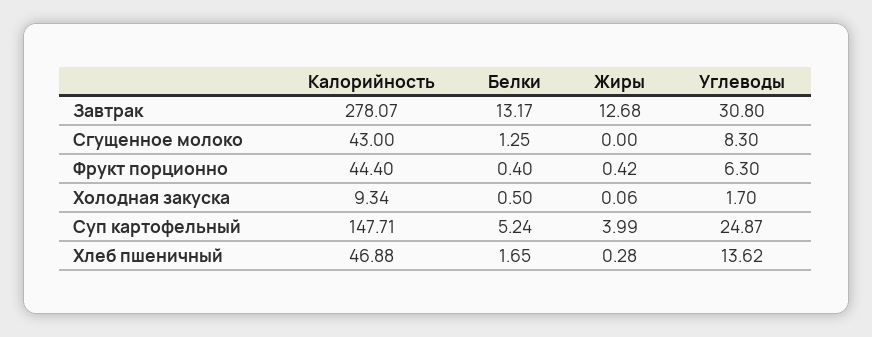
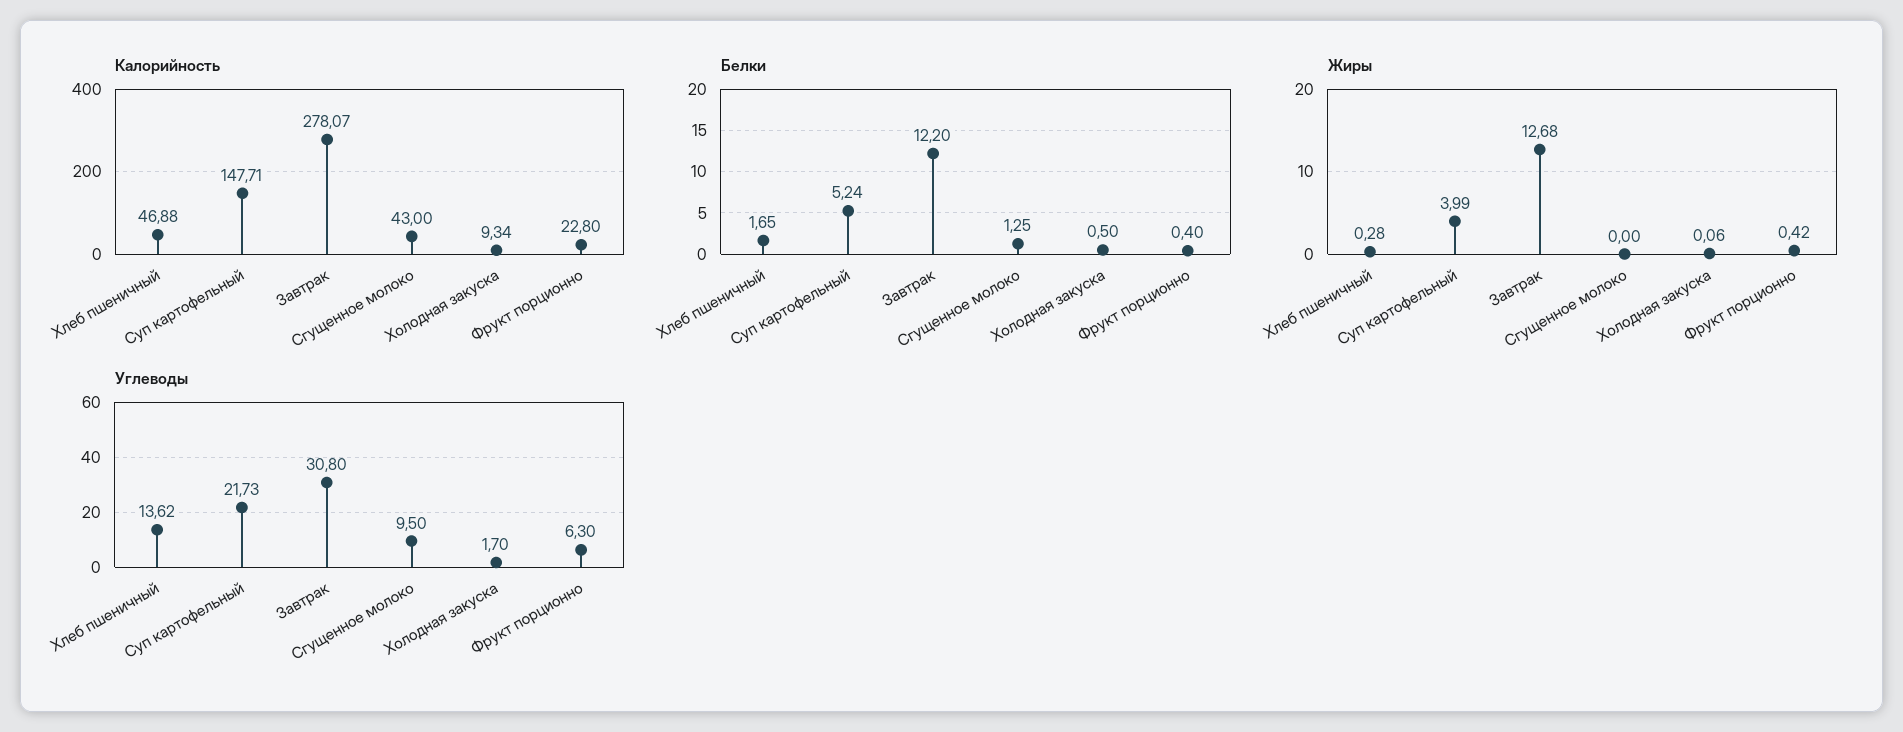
Белки, Завтрак: 13.17 -> 12.2
Углеводы, Сгущенное молоко: 8.3 -> 9.5
Калорийность, Фрукт порционно: 44.4 -> 22.8
Углеводы, Суп картофельный: 24.87 -> 21.73

